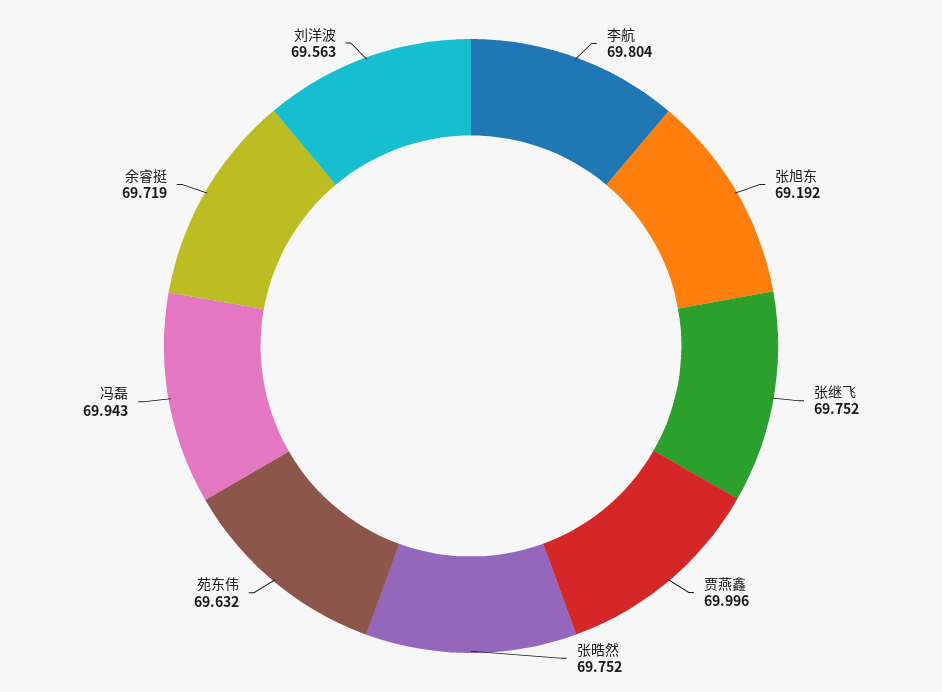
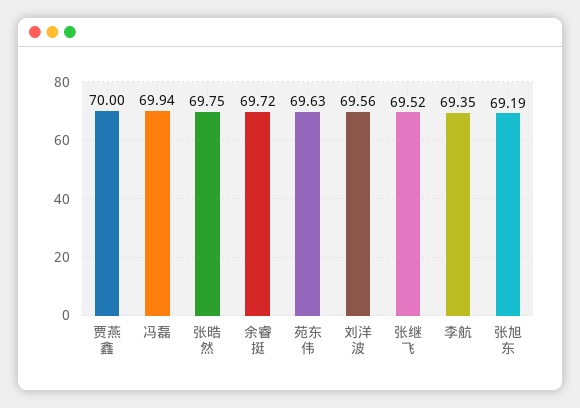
李航: 69.804 -> 69.35
张继飞: 69.752 -> 69.52

